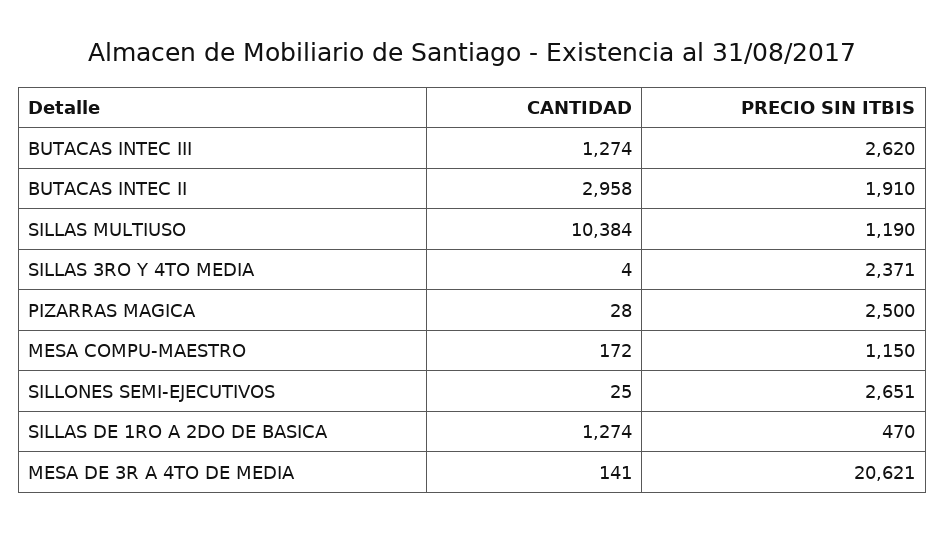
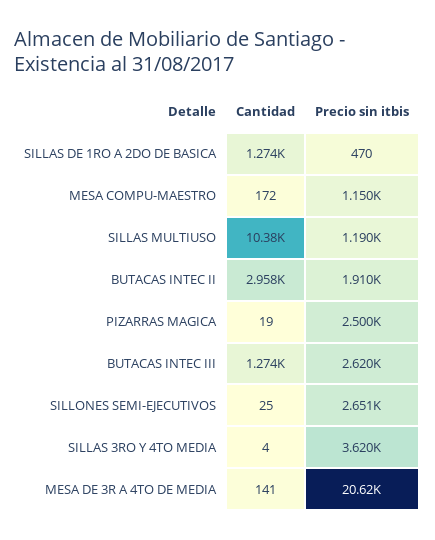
PRECIO SIN ITBIS, SILLAS 3RO Y 4TO MEDIA: 2371 -> 3620
CANTIDAD, PIZARRAS MAGICA: 28 -> 19

